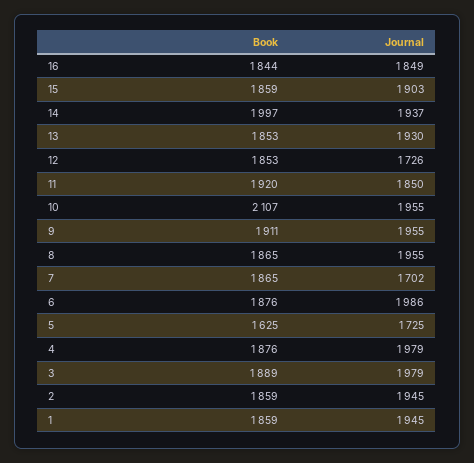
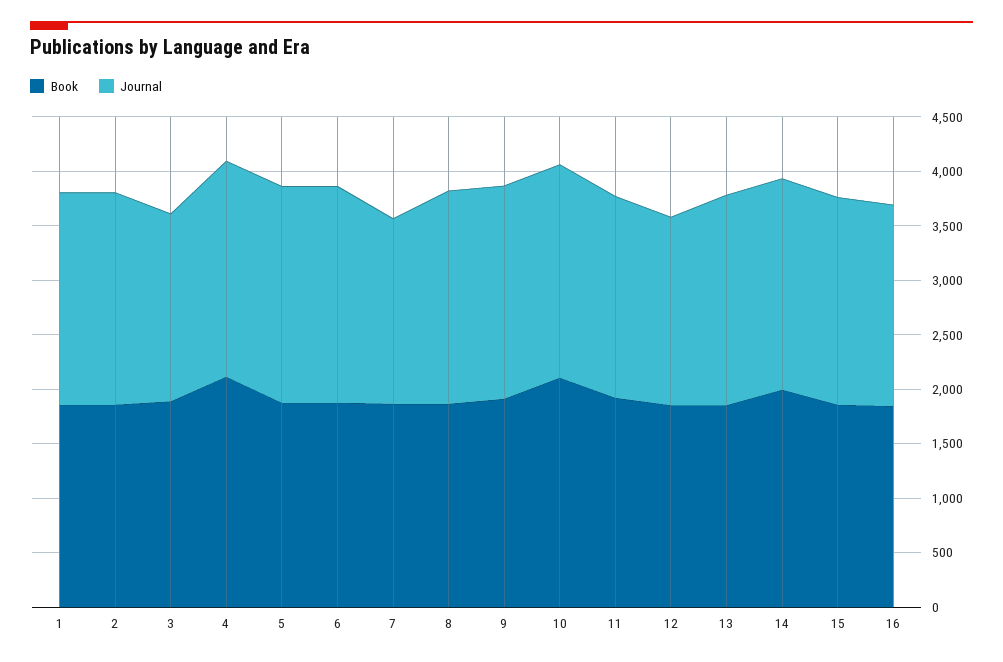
Book, 5: 1625 -> 1900
Journal, 5: 1725 -> 2000
Book, 4: 1876 -> 2100
Journal, 3: 1979 -> 1700

